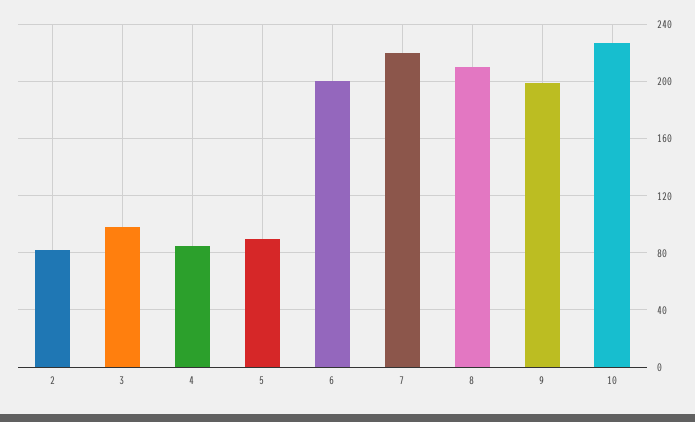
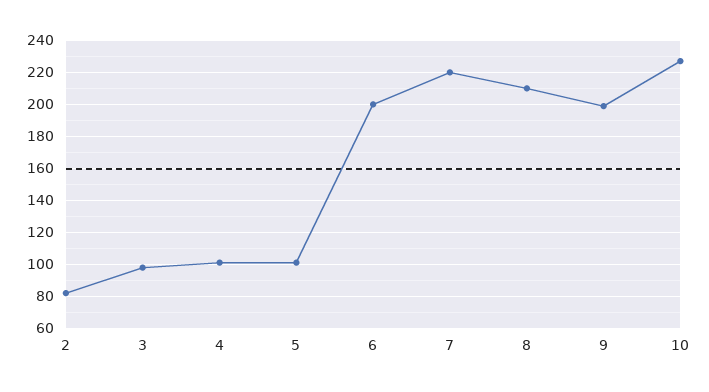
4: 85 -> 100
5: 90 -> 100

